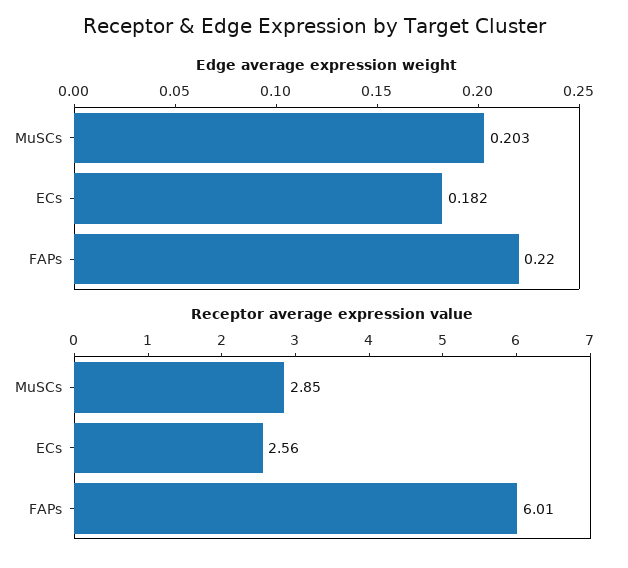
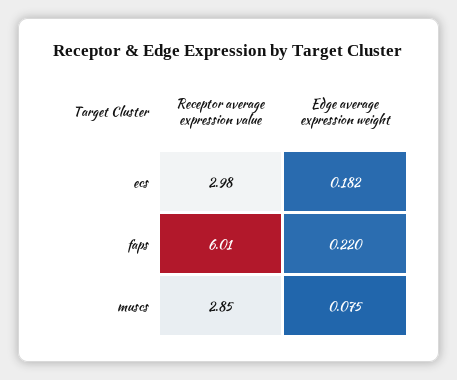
Edge average expression weight, MuSCs: 0.203 -> 0.075
Receptor average expression value, ECs: 2.56 -> 2.98

